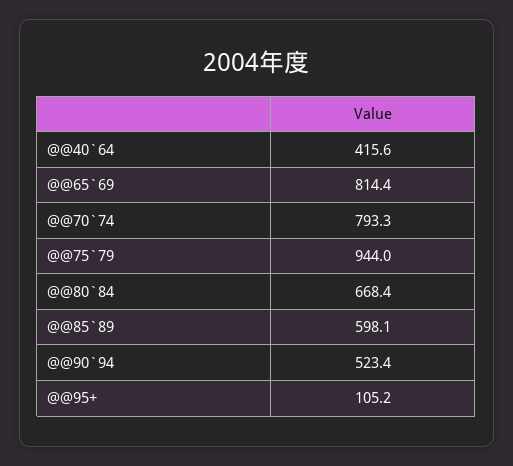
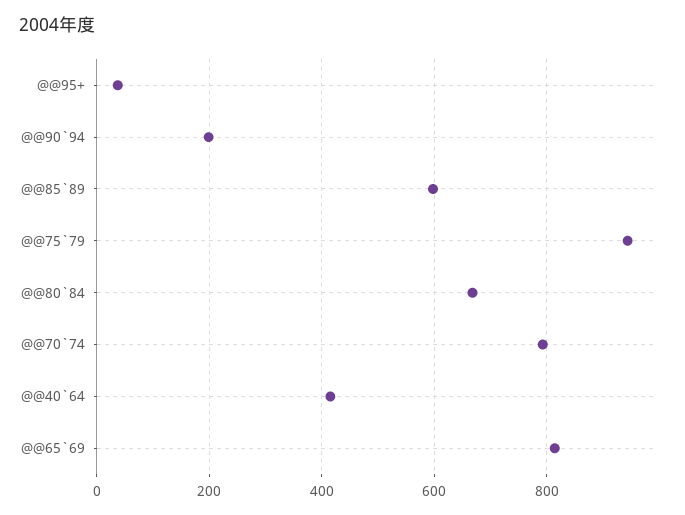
@@90`94: 523.4 -> 200
@@95+: 105.2 -> 40

